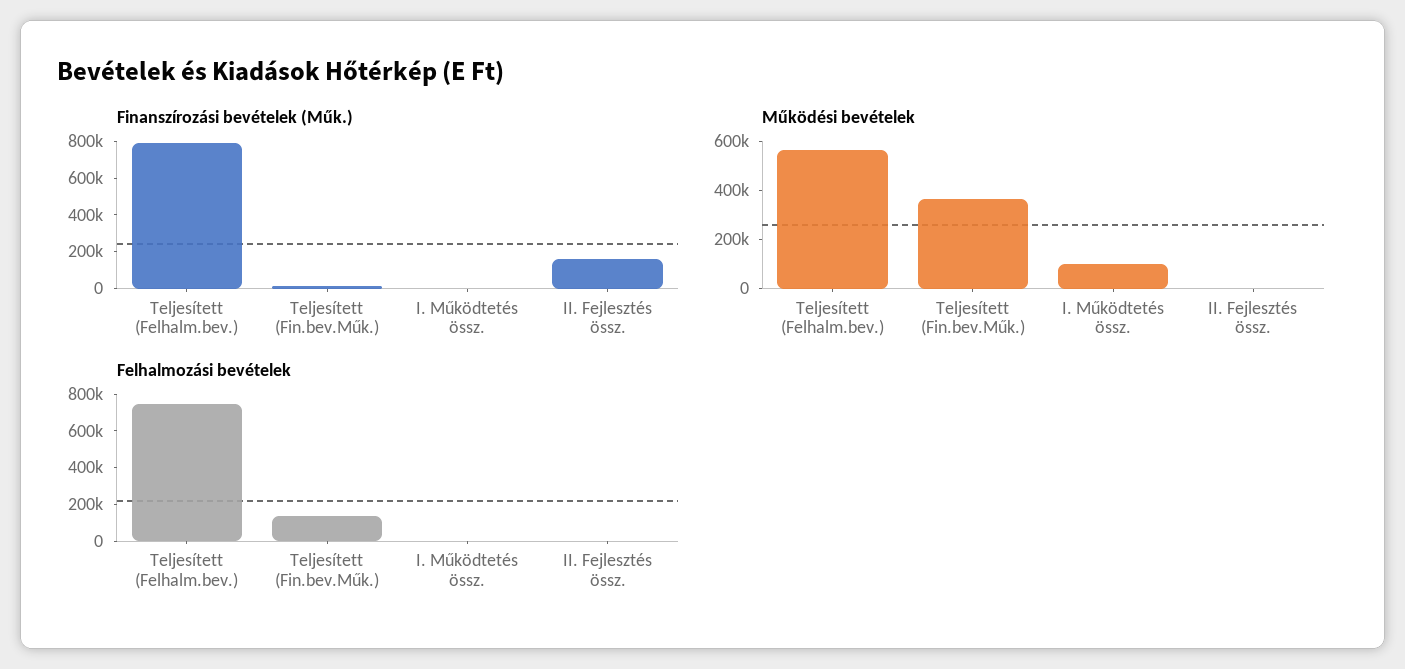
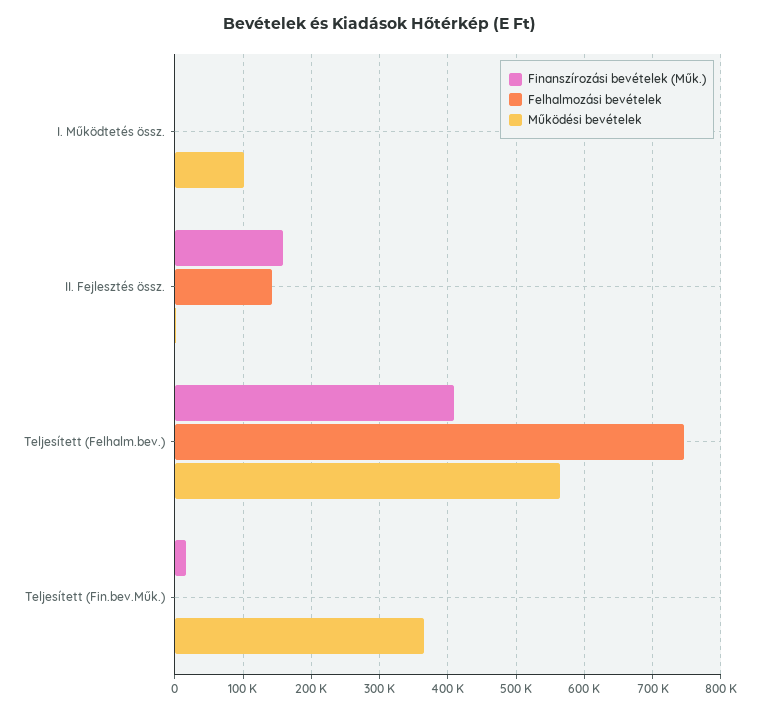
Finanszírozási bevételek (Műk.), Teljesített (Felhalm.bev.): 800000 -> 410000
Felhalmozási bevételek, Teljesített (Fin.bev.Műk.): 150000 -> 0
Felhalmozási bevételek, II. Fejlesztés össz.: 0 -> 140000

